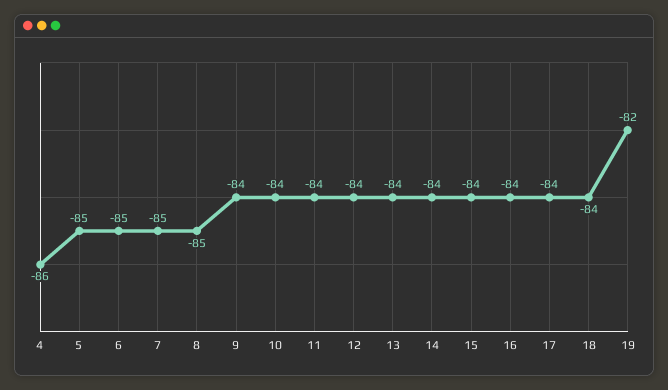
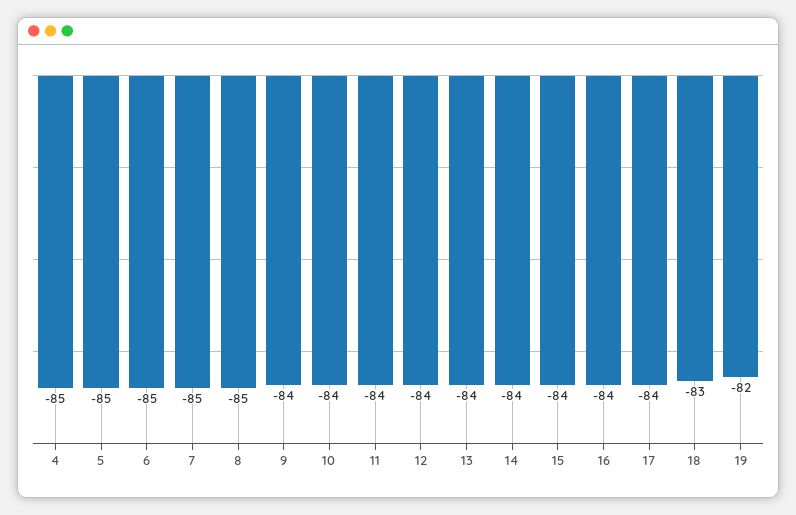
4: -86 -> -85
18: -84 -> -83

